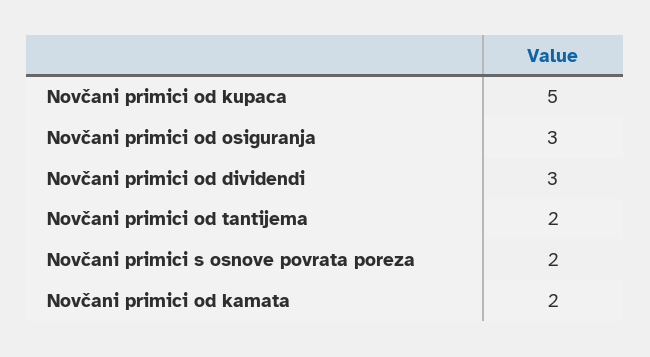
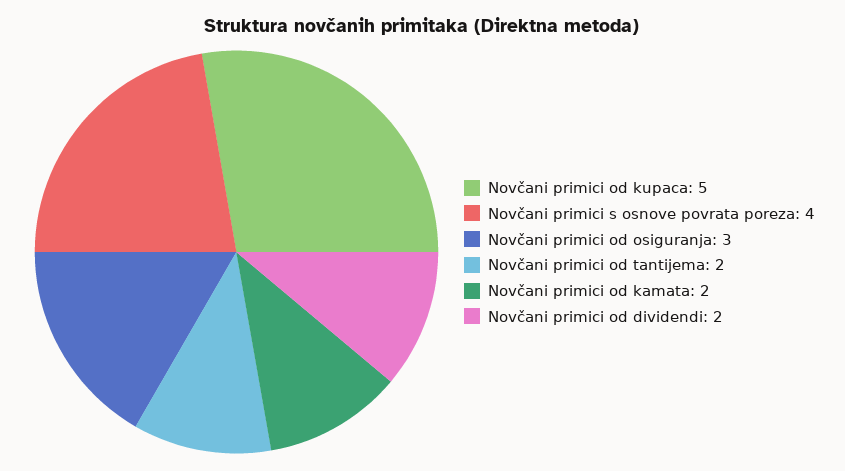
Novčani primici od dividendi: 3 -> 2
Novčani primici s osnove povrata poreza: 2 -> 4

